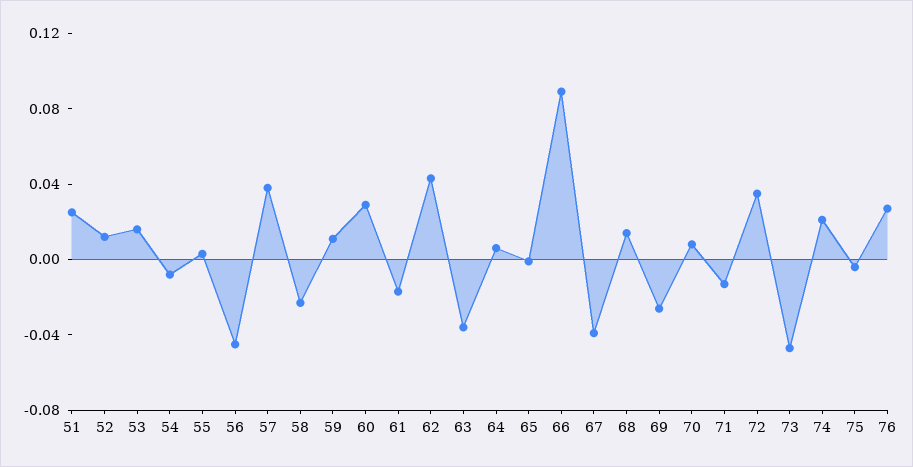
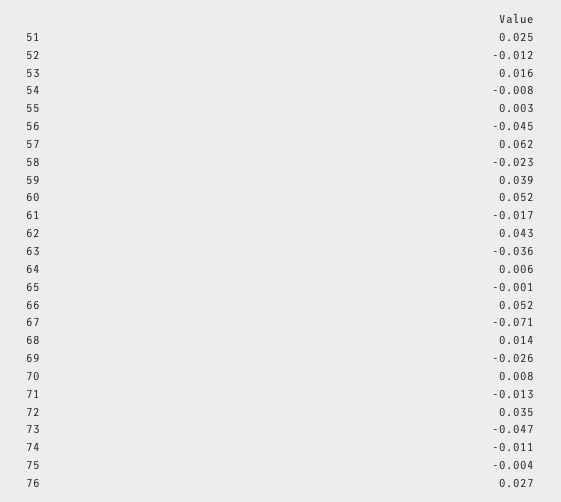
52: 0.01 -> -0.012
57: 0.04 -> 0.062
59: 0.01 -> 0.039
60: 0.03 -> 0.052
66: 0.09 -> 0.052
67: -0.04 -> -0.071
74: 0.02 -> -0.011

